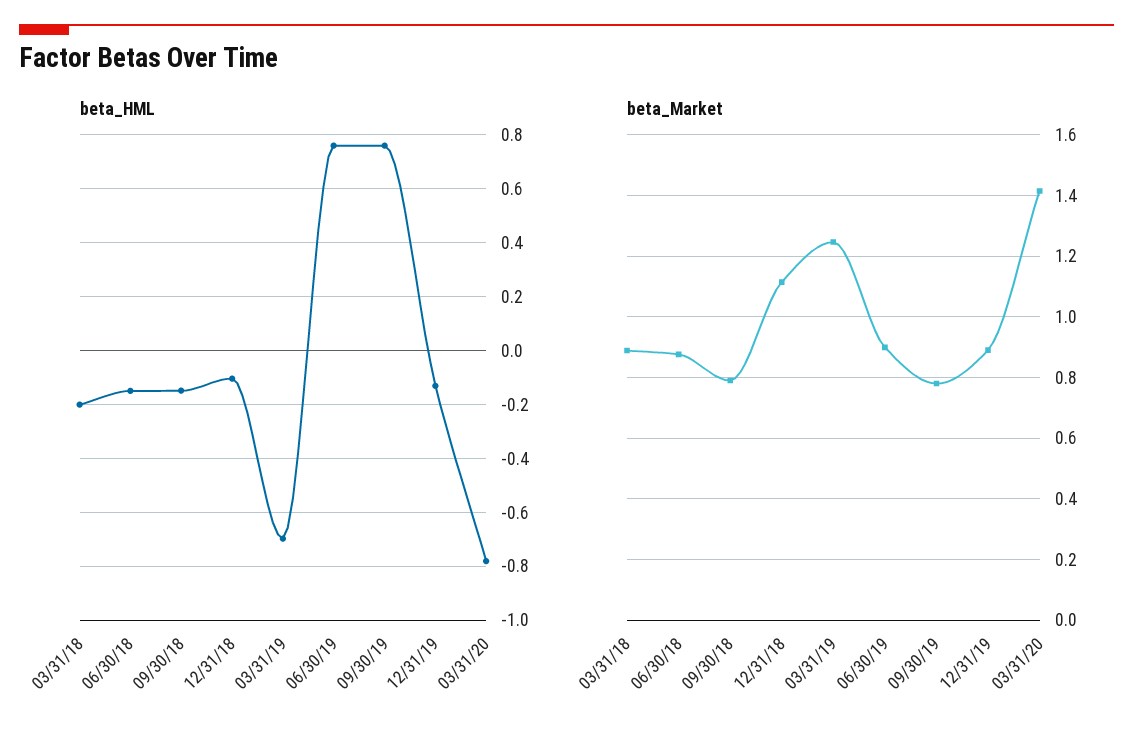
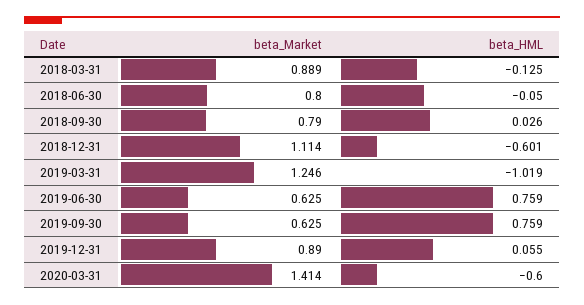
beta_HML, 03/31/18: -0.2 -> -0.125
beta_HML, 06/30/18: -0.15 -> -0.05
beta_HML, 09/30/18: -0.15 -> 0.026
beta_HML, 12/31/18: -0.1 -> -0.601
beta_HML, 03/31/19: -0.7 -> -1.019
beta_HML, 12/31/19: -0.125 -> 0.055
beta_HML, 03/31/20: -0.775 -> -0.6
beta_Market, 06/30/18: 0.88 -> 0.8
beta_Market, 06/30/19: 0.9 -> 0.625
beta_Market, 09/30/19: 0.78 -> 0.625

